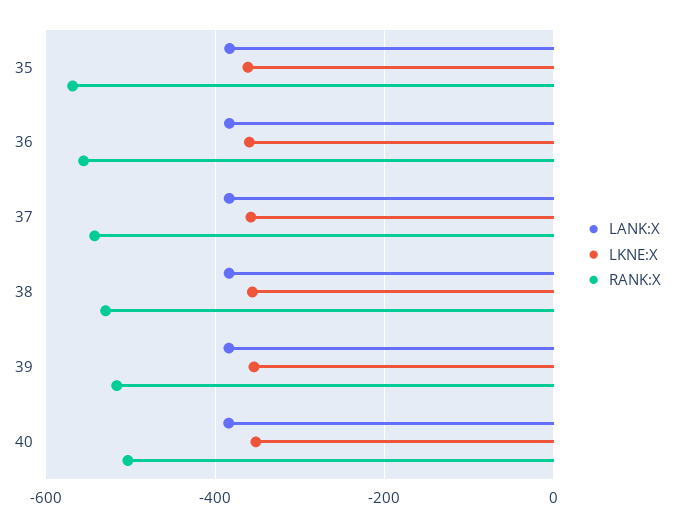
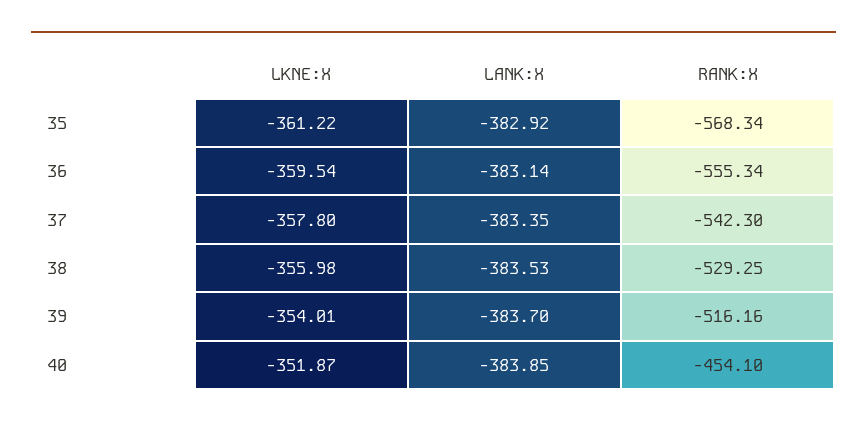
RANK:X, 40: -500 -> -454.1

